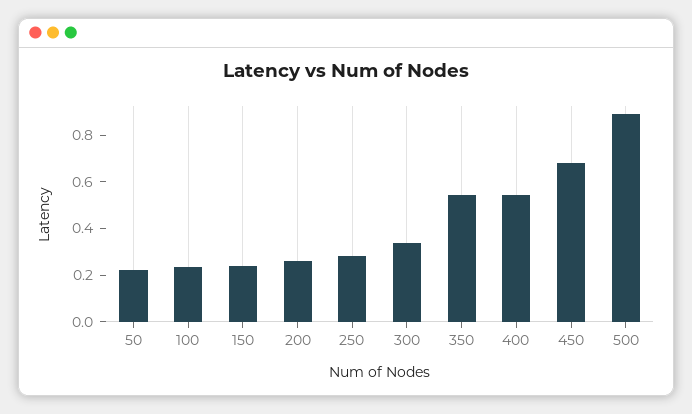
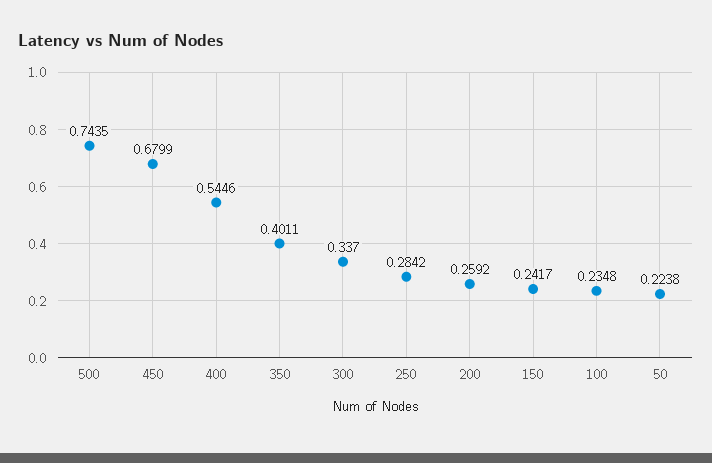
350: 0.55 -> 0.4011
500: 0.9 -> 0.7435

